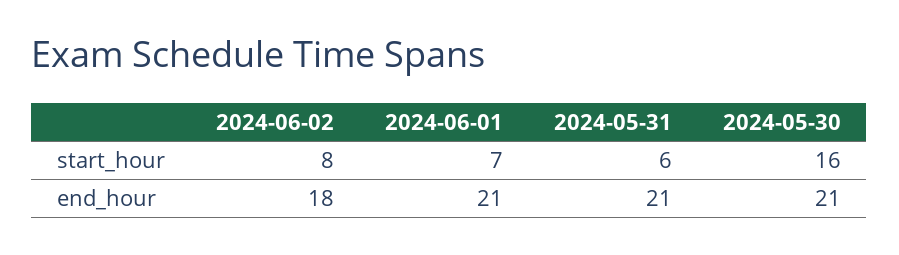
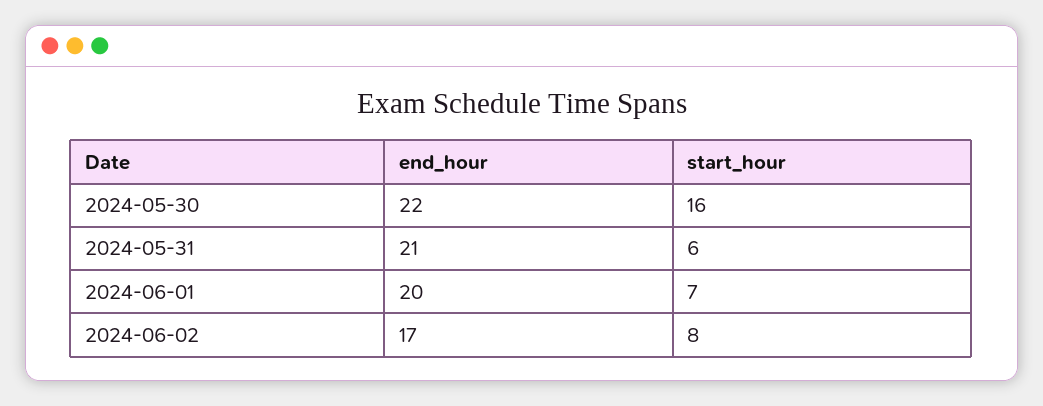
2024-06-02, end_hour: 18 -> 17
2024-06-01, end_hour: 21 -> 20
2024-05-30, end_hour: 21 -> 22

